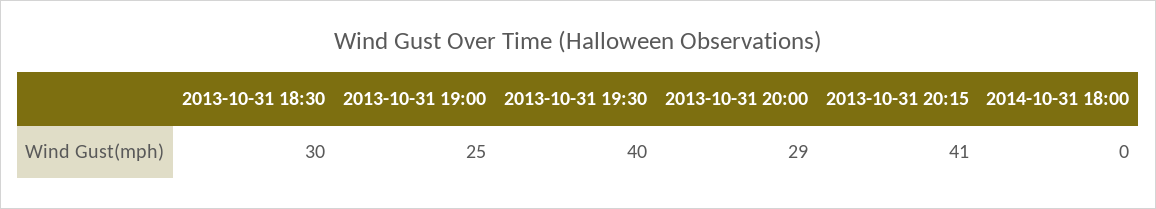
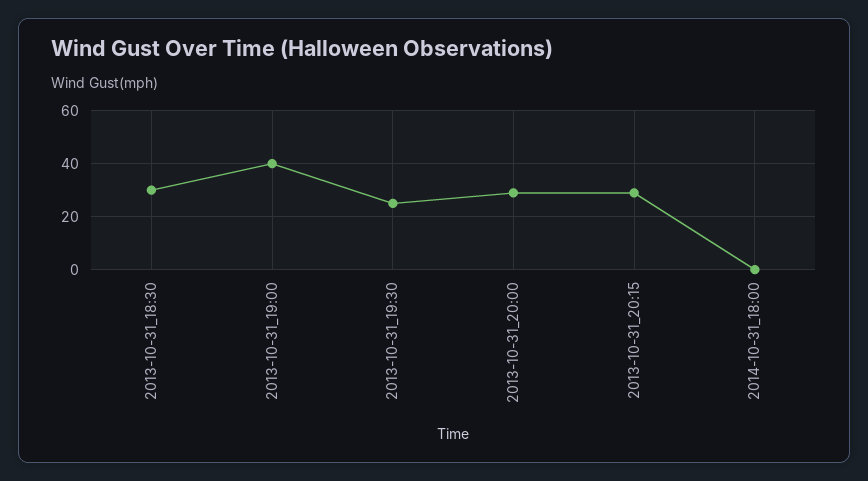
2013-10-31 19:00: 25 -> 40
2013-10-31 19:30: 40 -> 25
2013-10-31 20:15: 41 -> 30

